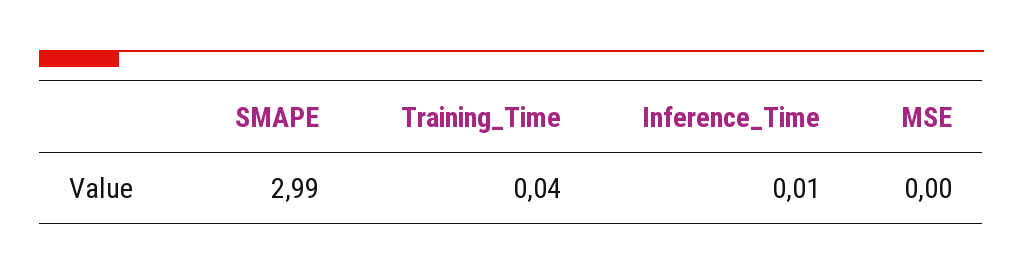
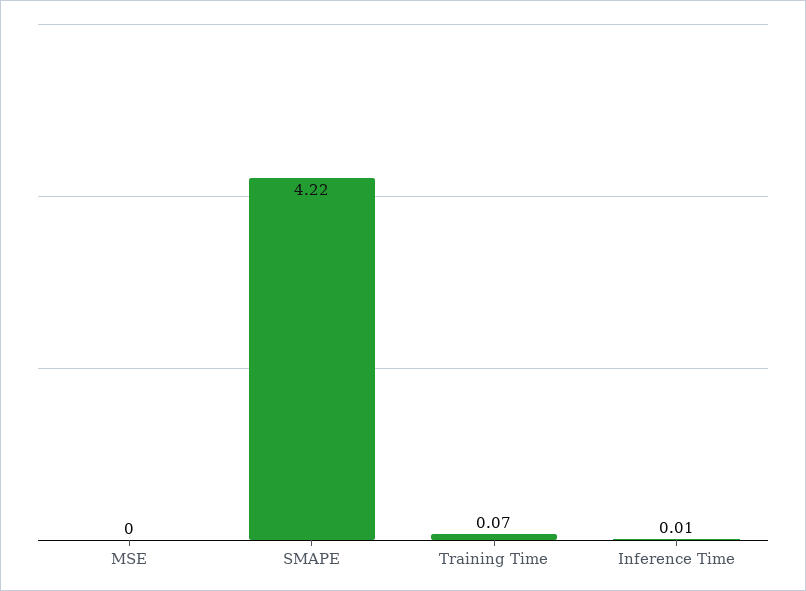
SMAPE: 2.99 -> 4.22
Training_Time: 0.04 -> 0.07

